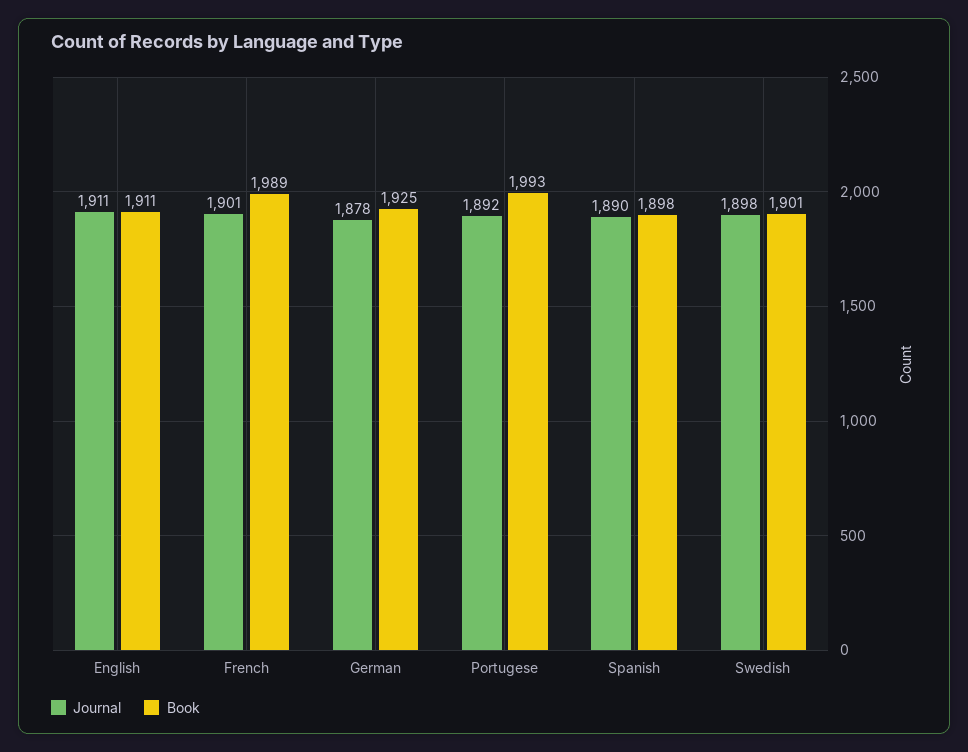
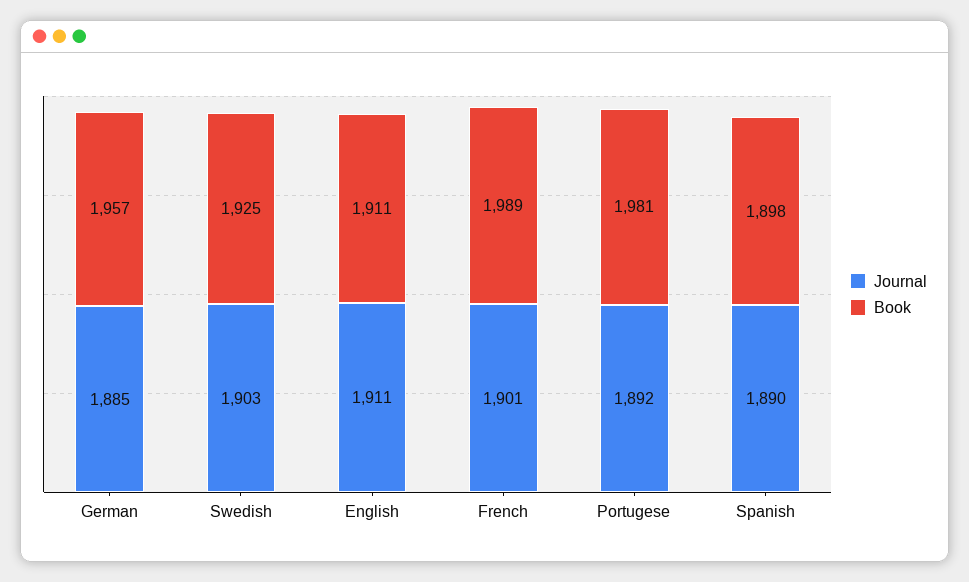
Journal, German: 1878 -> 1885
Book, German: 1925 -> 1957
Book, Portugese: 1993 -> 1981
Journal, Swedish: 1898 -> 1903
Book, Swedish: 1901 -> 1925

